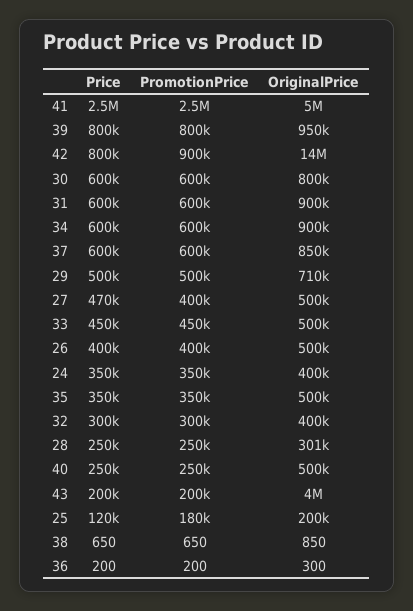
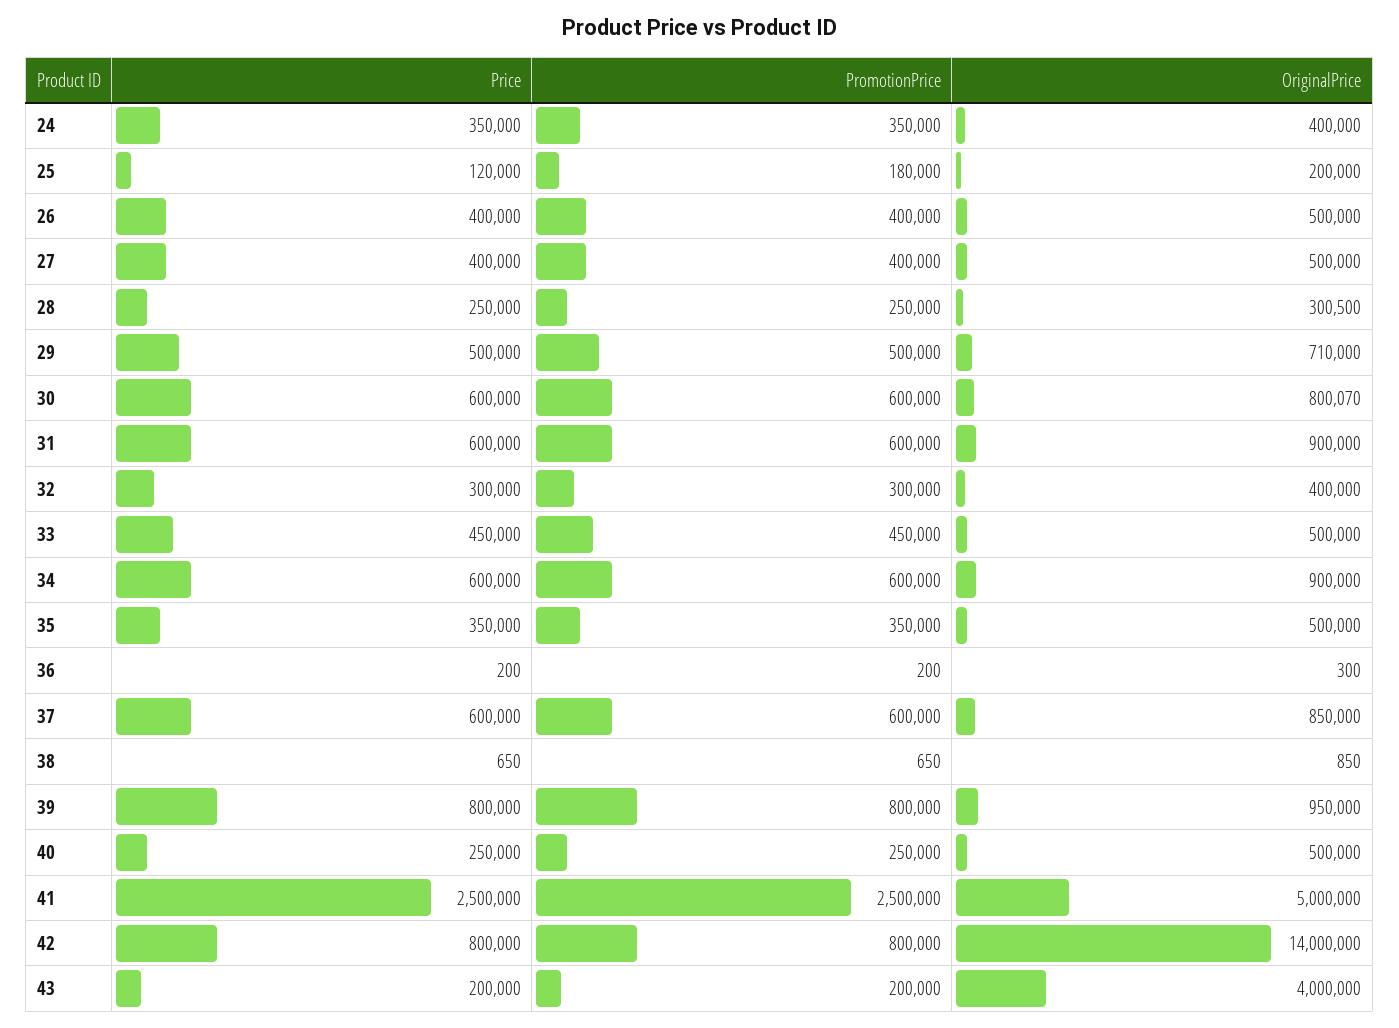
PromotionPrice, 42: 900000 -> 800000
Price, 27: 470000 -> 400000

